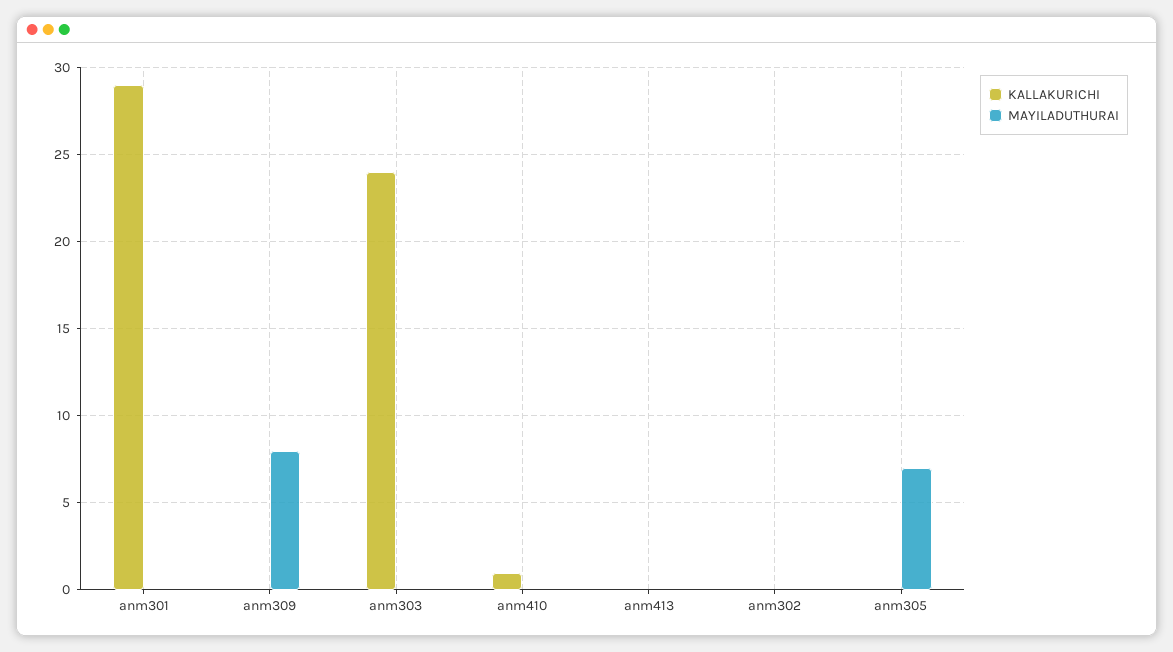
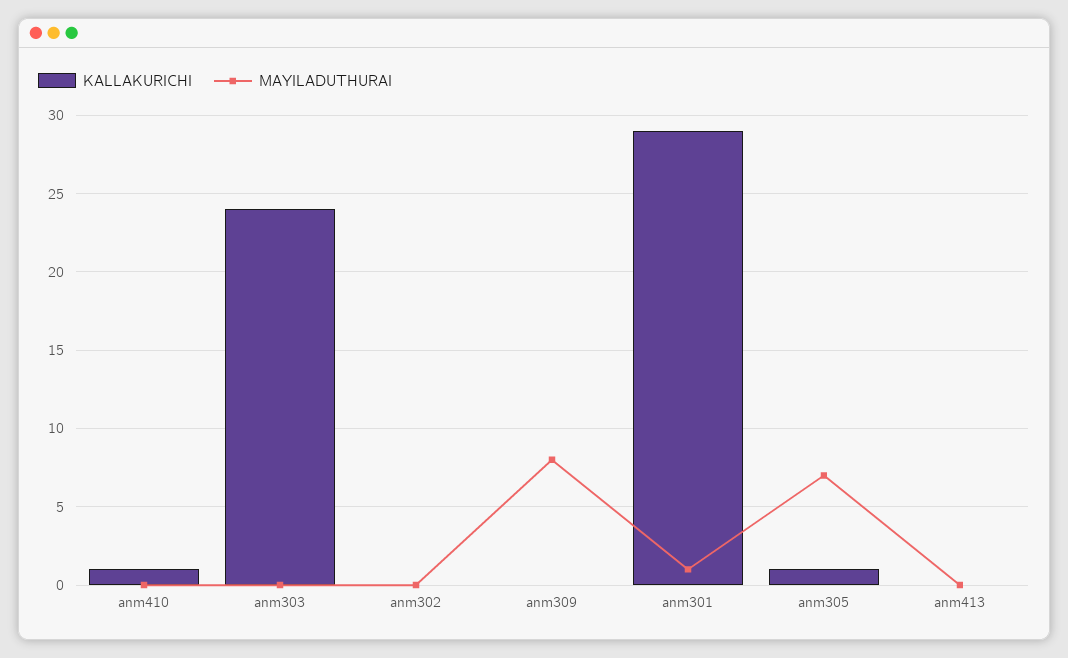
MAYILADUTHURAI, anm301: 0 -> 1
KALLAKURICHI, anm305: 0 -> 1

